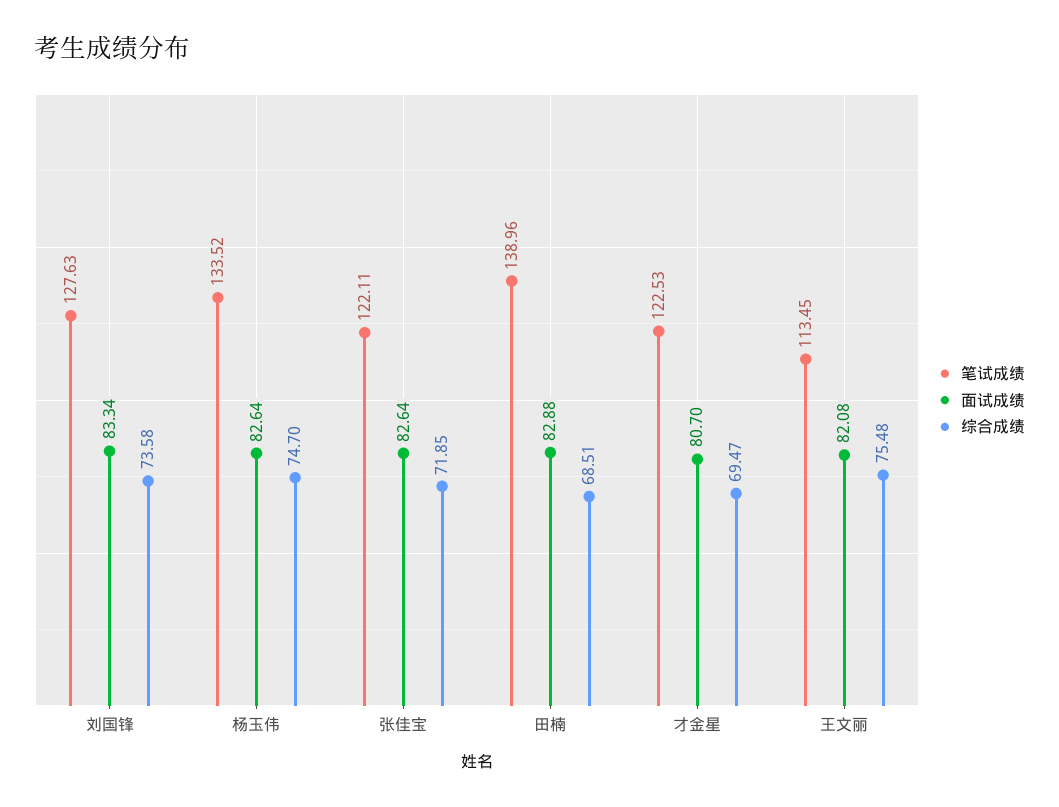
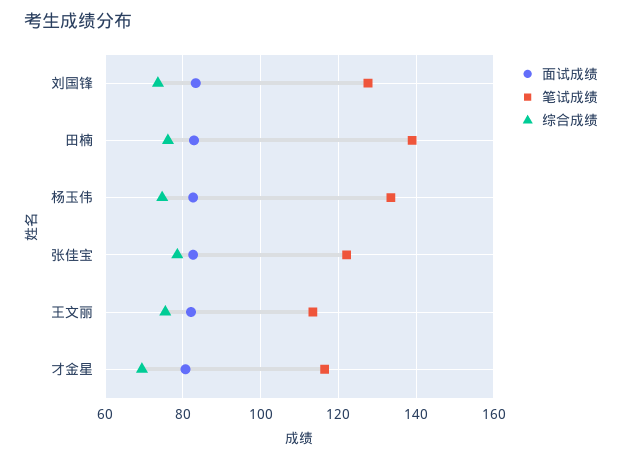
综合成绩, 张佳宝: 71.85 -> 78
综合成绩, 田楠: 68.51 -> 76
笔试成绩, 才金星: 122.53 -> 116

